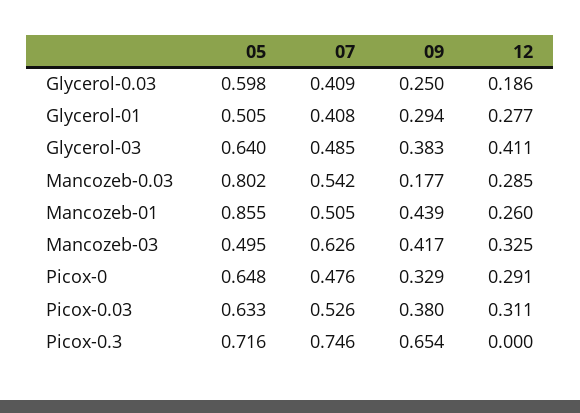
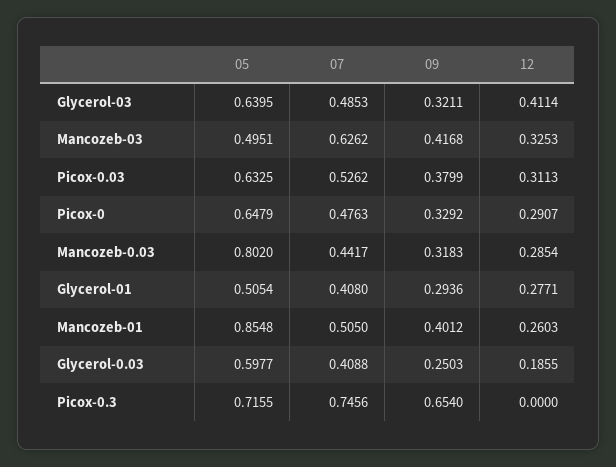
09, Glycerol-03: 0.383 -> 0.3211
07, Mancozeb-0.03: 0.542 -> 0.4417
09, Mancozeb-0.03: 0.177 -> 0.3183
09, Mancozeb-01: 0.439 -> 0.4012

